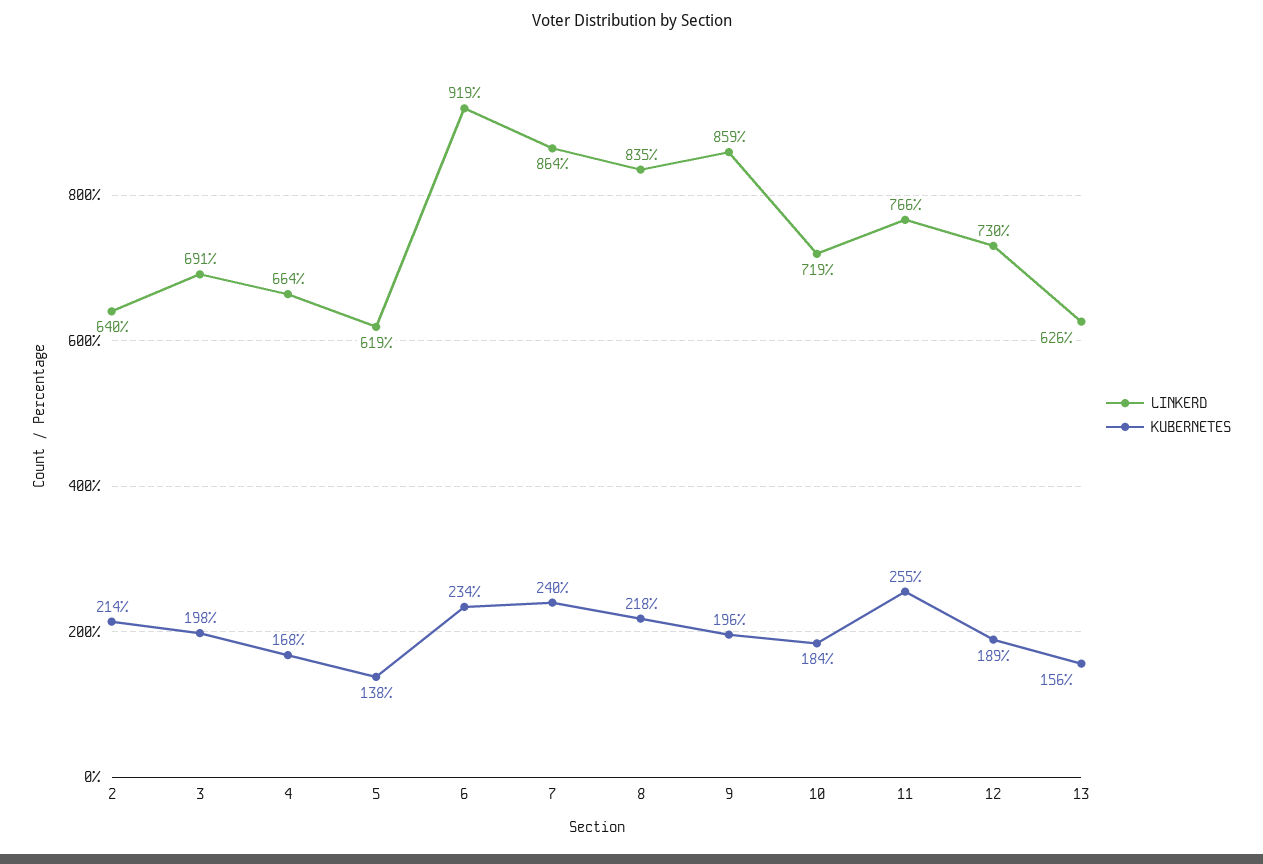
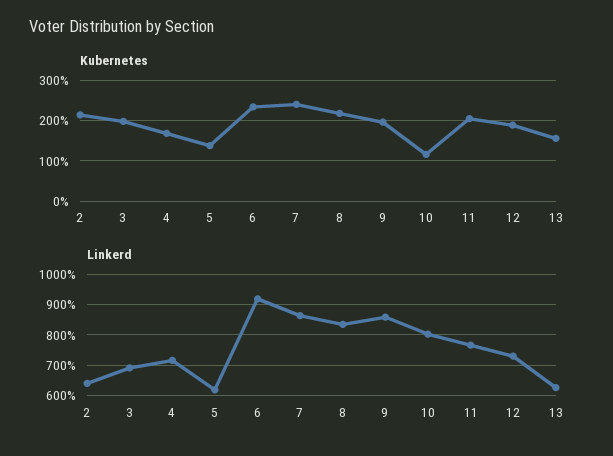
LINKERD, 4: 664 -> 720
LINKERD, 10: 719 -> 800
KUBERNETES, 10: 184 -> 120
KUBERNETES, 11: 255 -> 200

